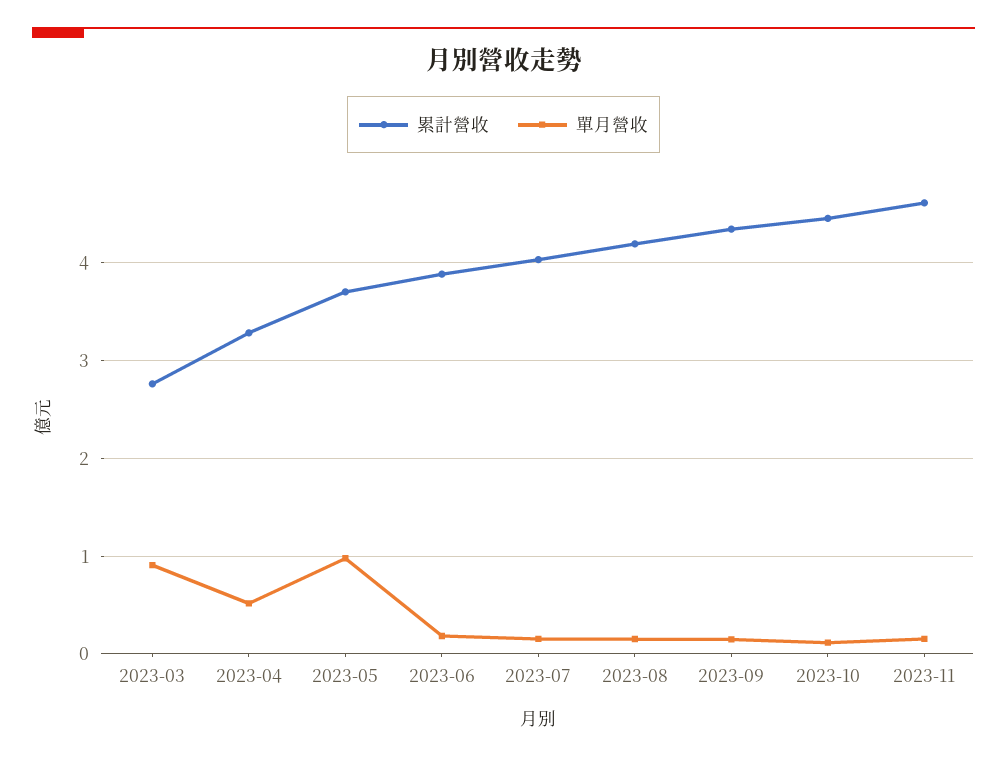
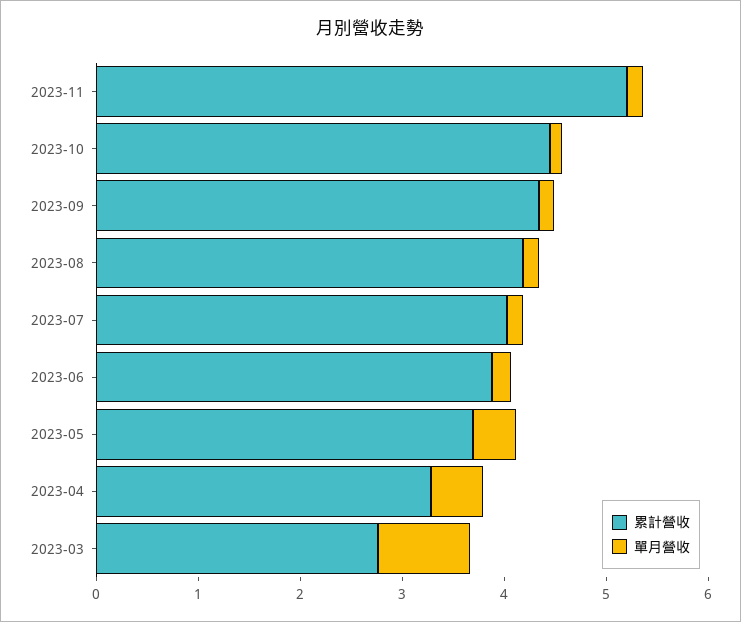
單月營收, 2023-05: 1 -> 0.4
累計營收, 2023-11: 4.6 -> 5.2

